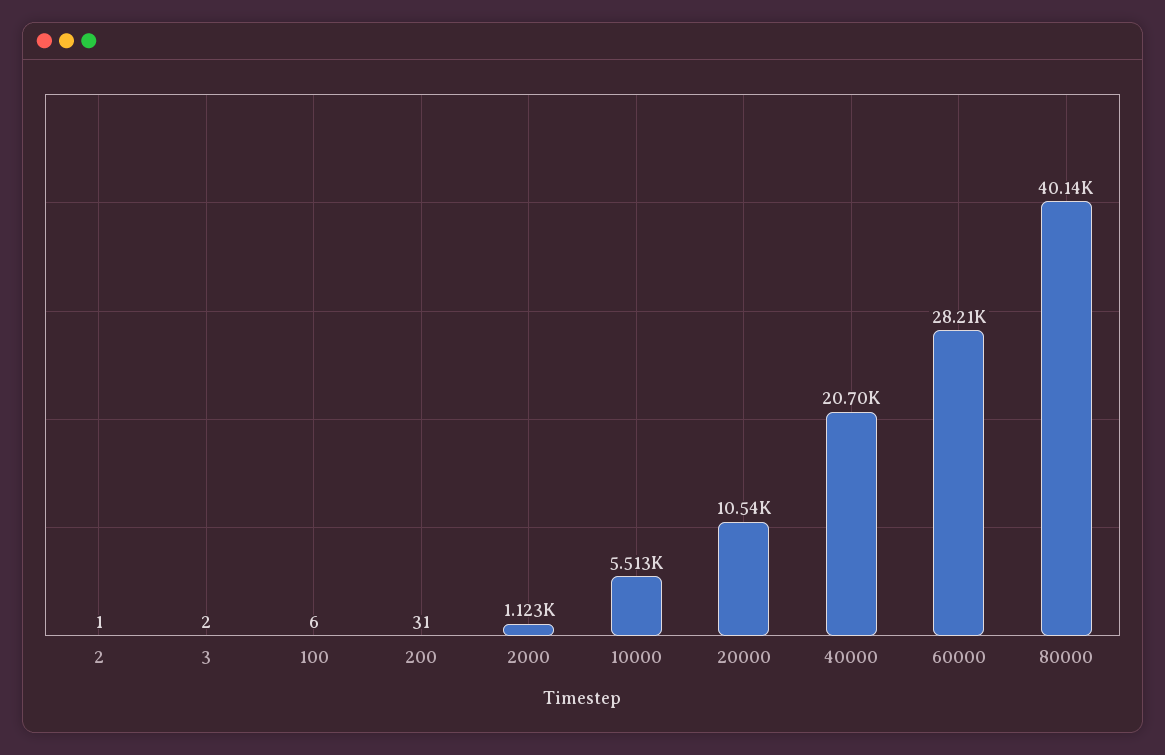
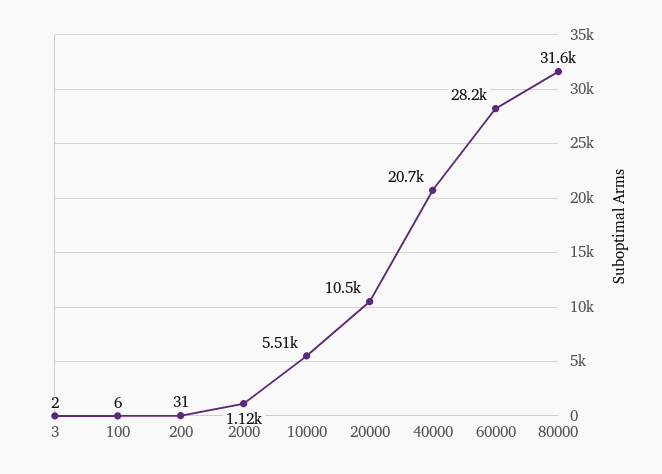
2: 1 -> none
80000: 40140 -> 31600

